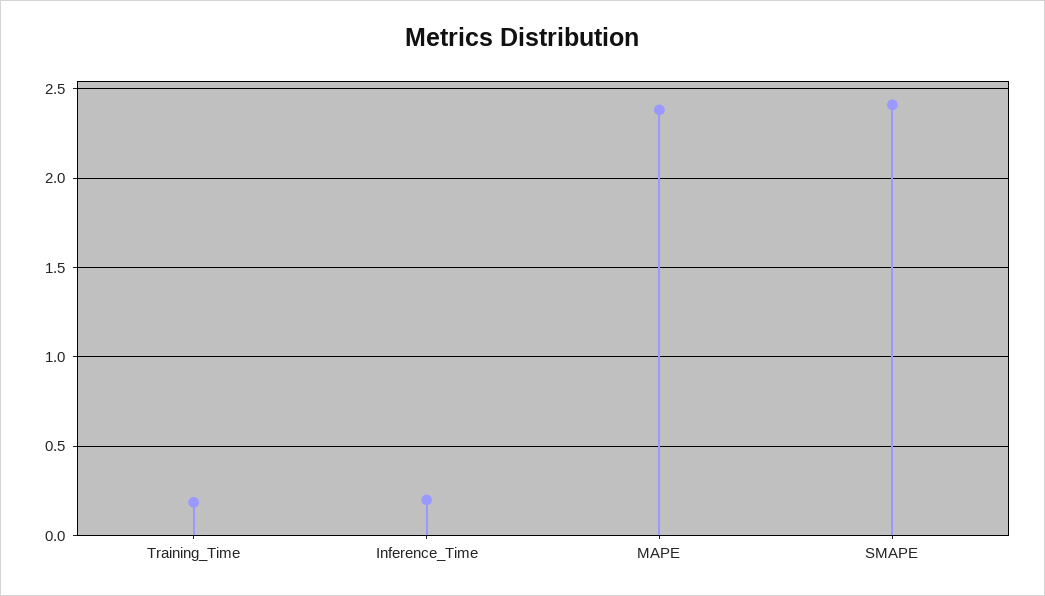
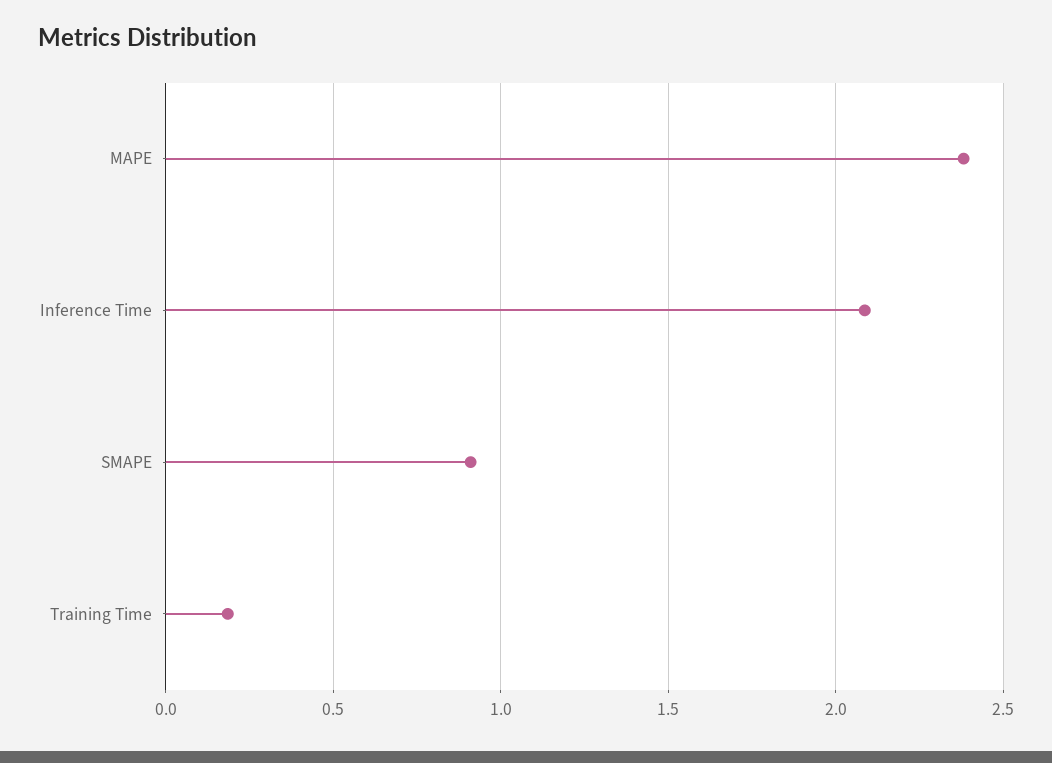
Inference_Time: 0.2 -> 2.1
SMAPE: 2.4 -> 0.9

